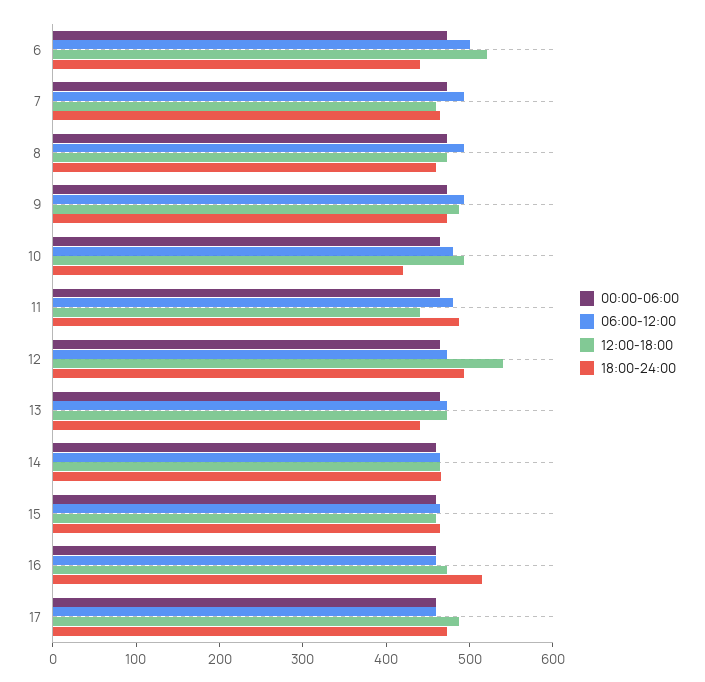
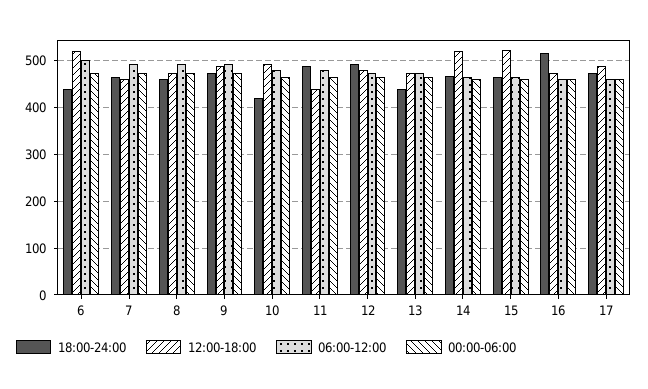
12:00-18:00, 12: 540 -> 480
12:00-18:00, 14: 460 -> 520
12:00-18:00, 15: 460 -> 520

